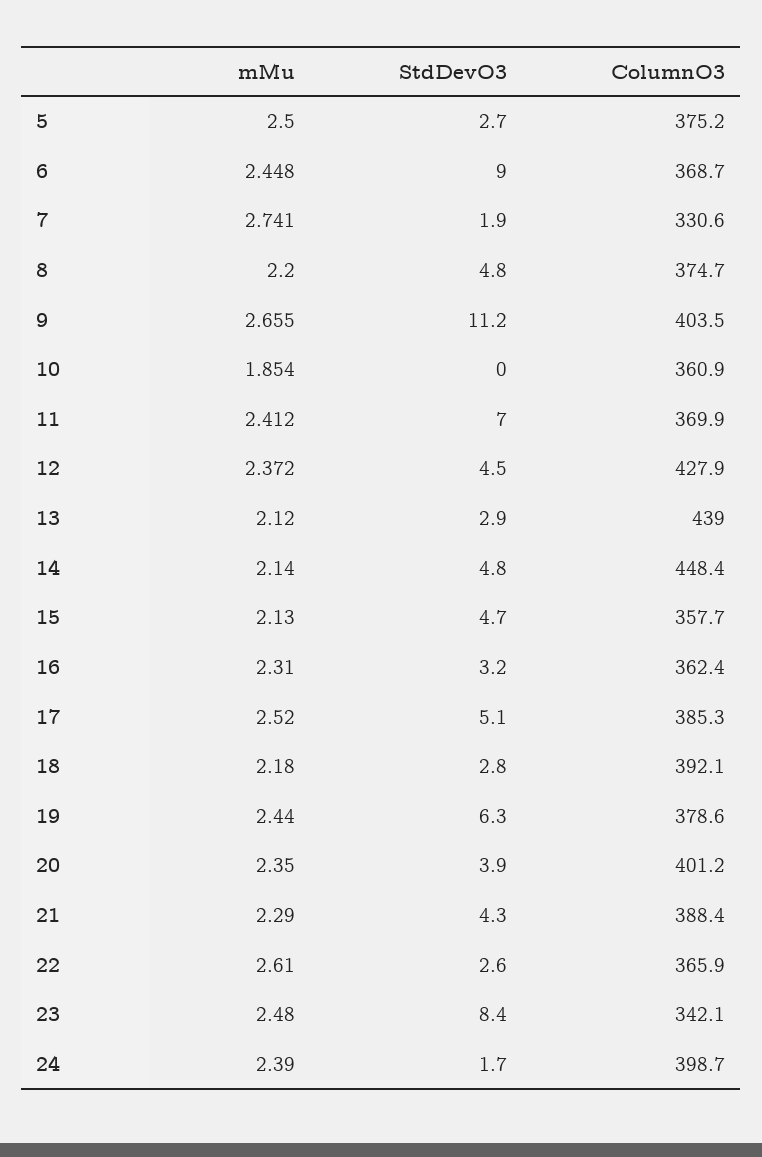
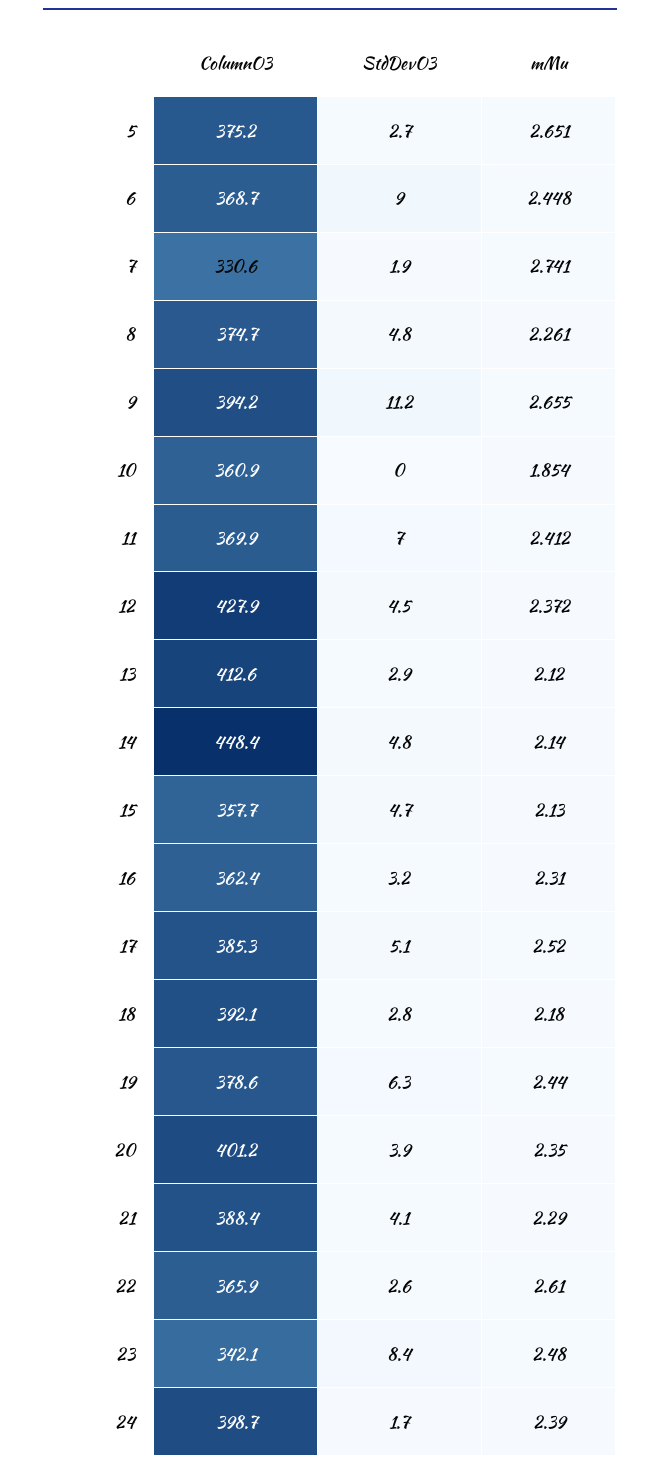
mMu, 5: 2.5 -> 2.651
mMu, 8: 2.2 -> 2.261
ColumnO3, 9: 403.5 -> 394.2
ColumnO3, 13: 439 -> 412.6
StdDevO3, 21: 4.3 -> 4.1

